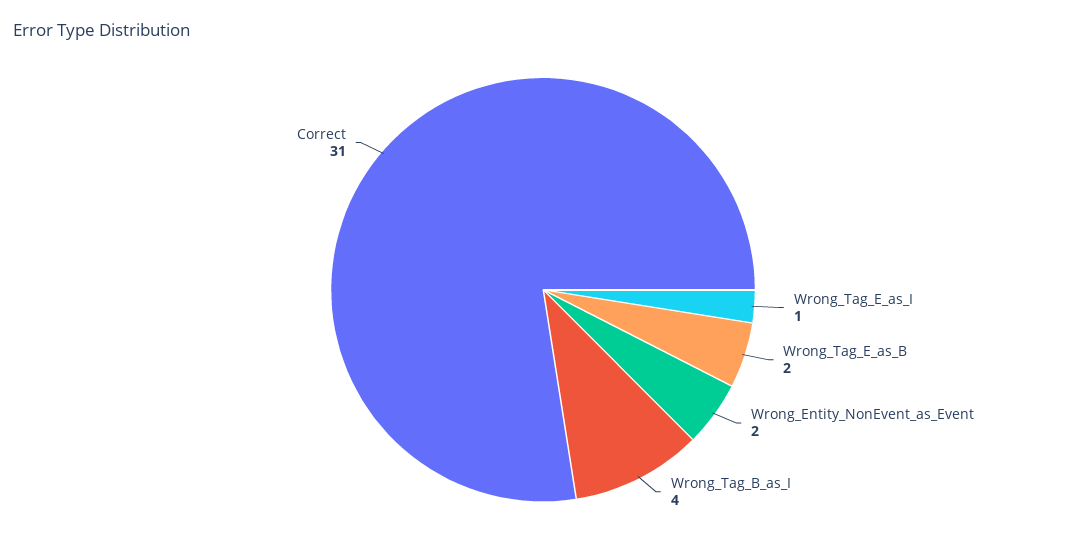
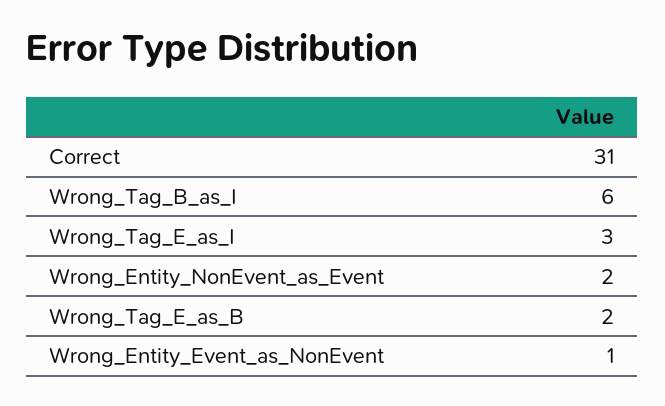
Wrong_Tag_E_as_I: 1 -> 3
Wrong_Tag_B_as_I: 4 -> 6
Wrong_Entity_Event_as_NonEvent: none -> 1

